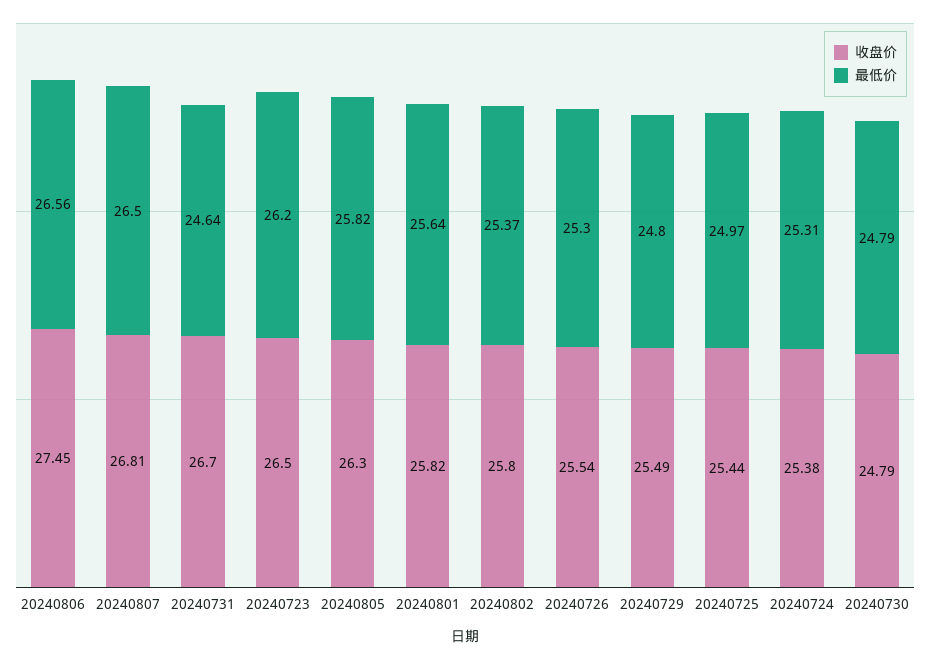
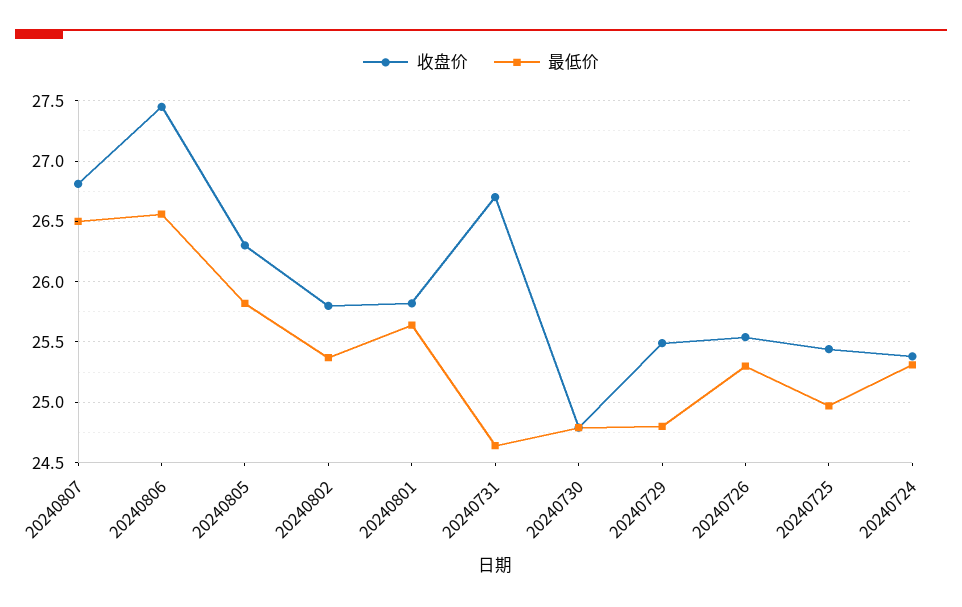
收盘价, 20240723: 26.5 -> none
最低价, 20240723: 26.2 -> none

